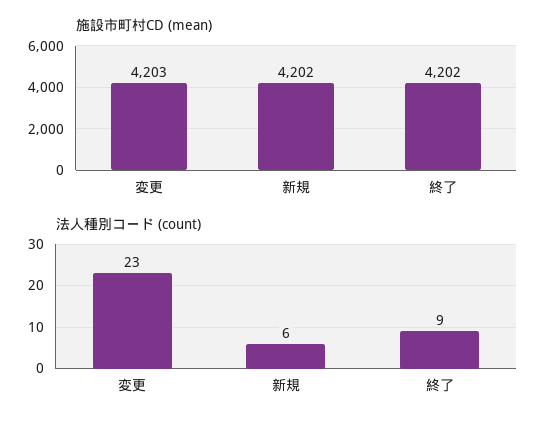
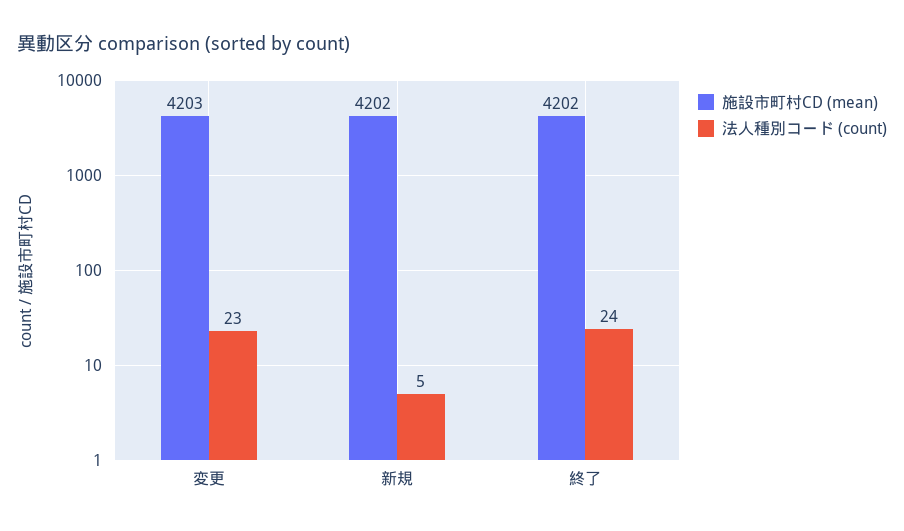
法人種別コード (count), 新規: 6 -> 5
法人種別コード (count), 終了: 9 -> 24

